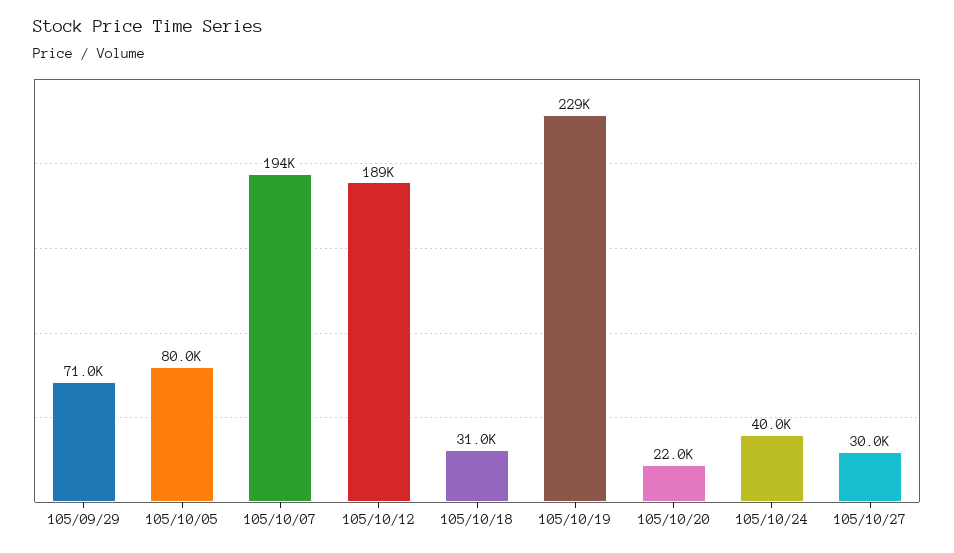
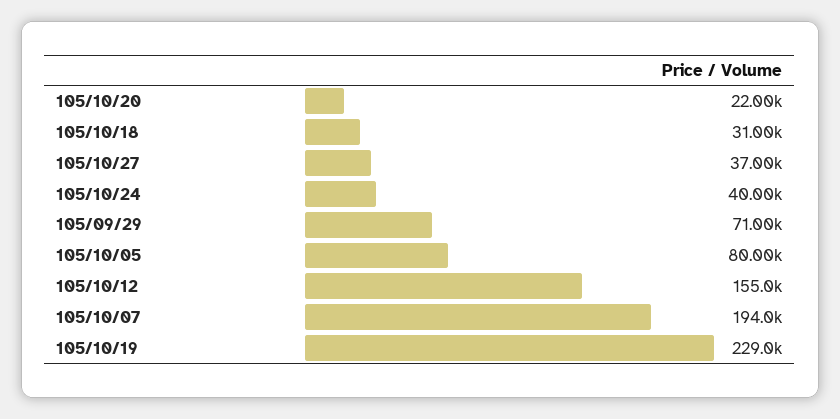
105/10/12: 189000 -> 155000
105/10/27: 30000 -> 37000

